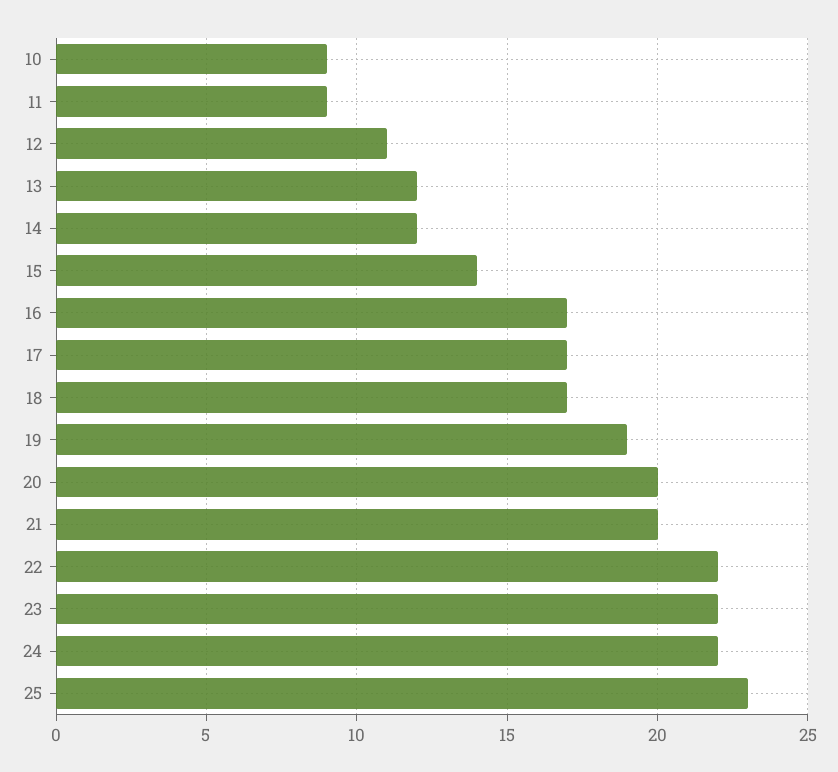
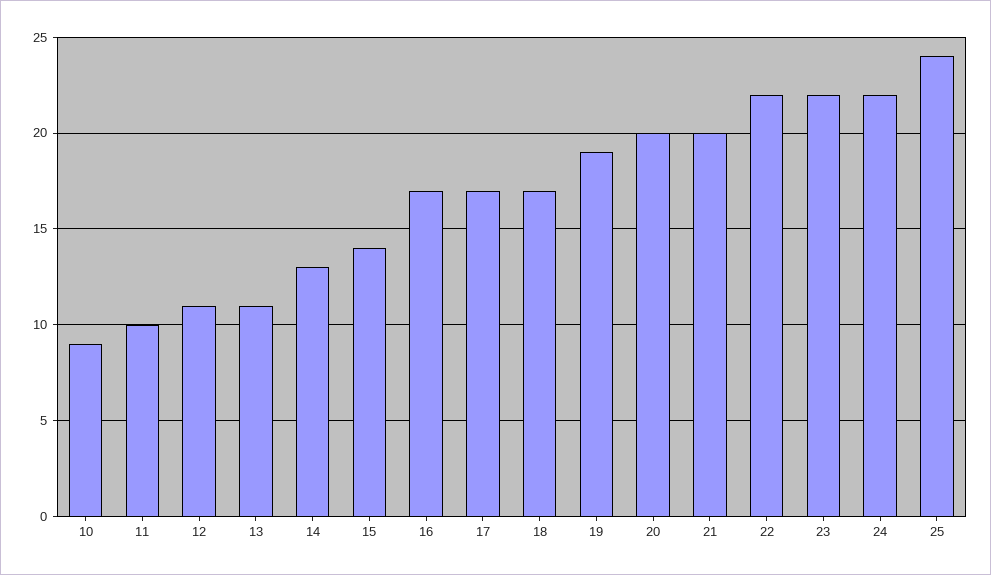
11: 9 -> 10
13: 12 -> 11
14: 12 -> 13
25: 23 -> 24

